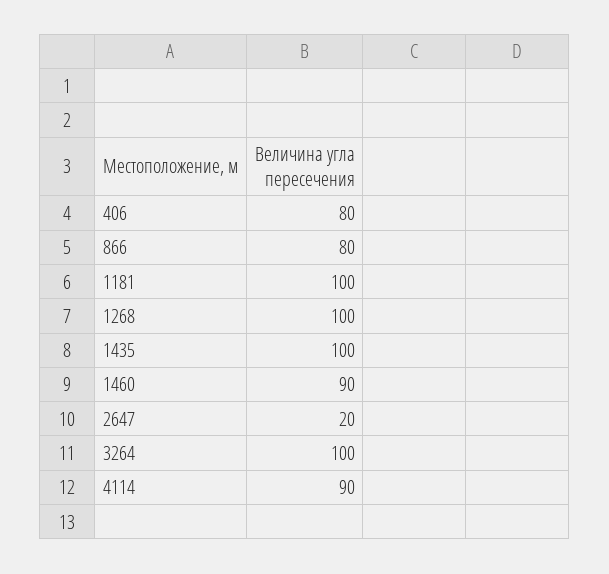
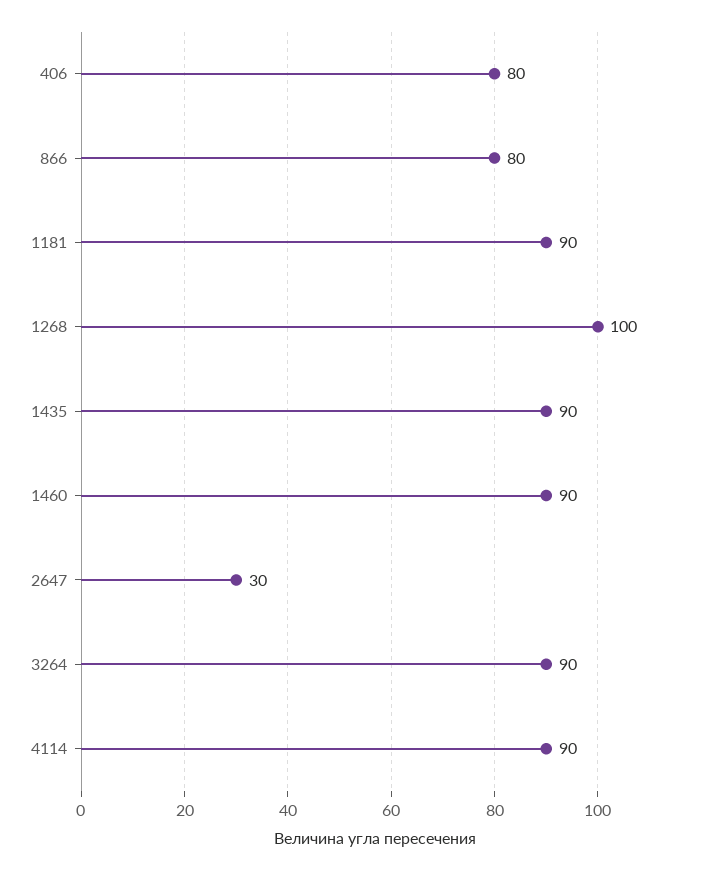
1181: 100 -> 90
1435: 100 -> 90
2647: 20 -> 30
3264: 100 -> 90

